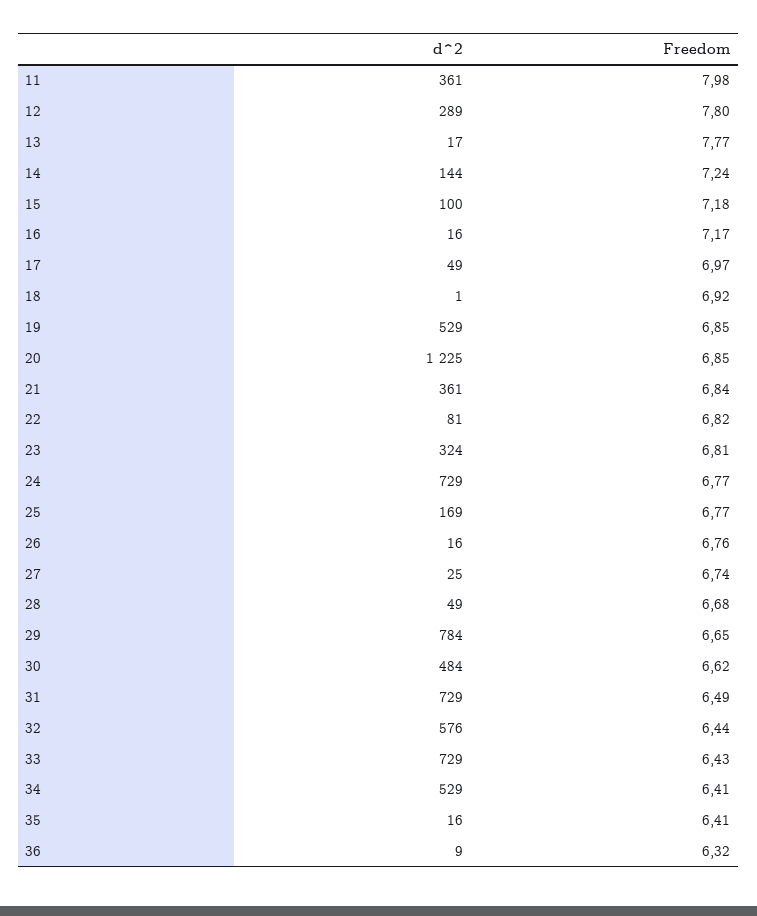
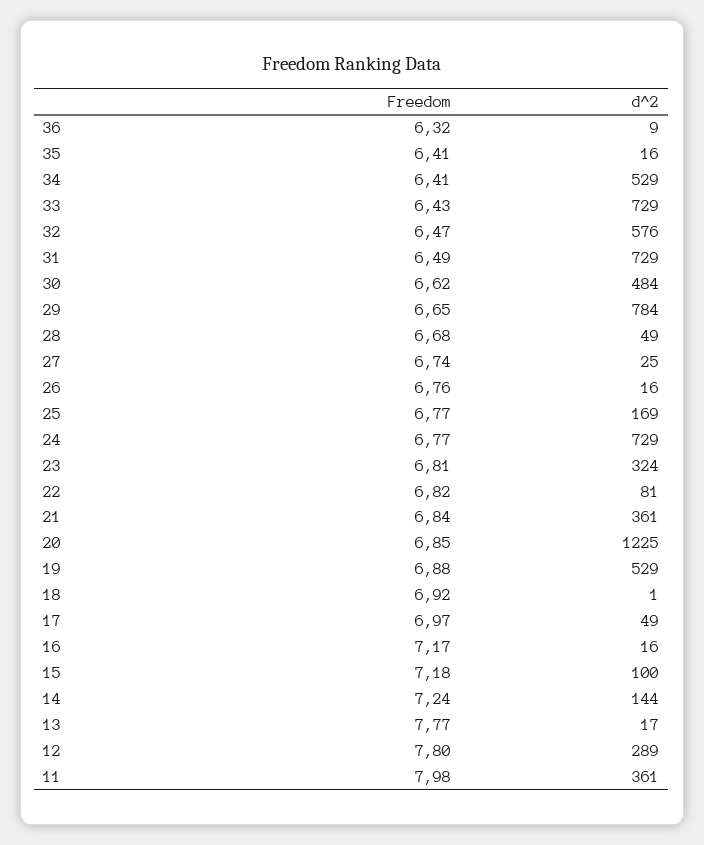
Freedom, 19: 6.85 -> 6.88
Freedom, 32: 6.44 -> 6.47

